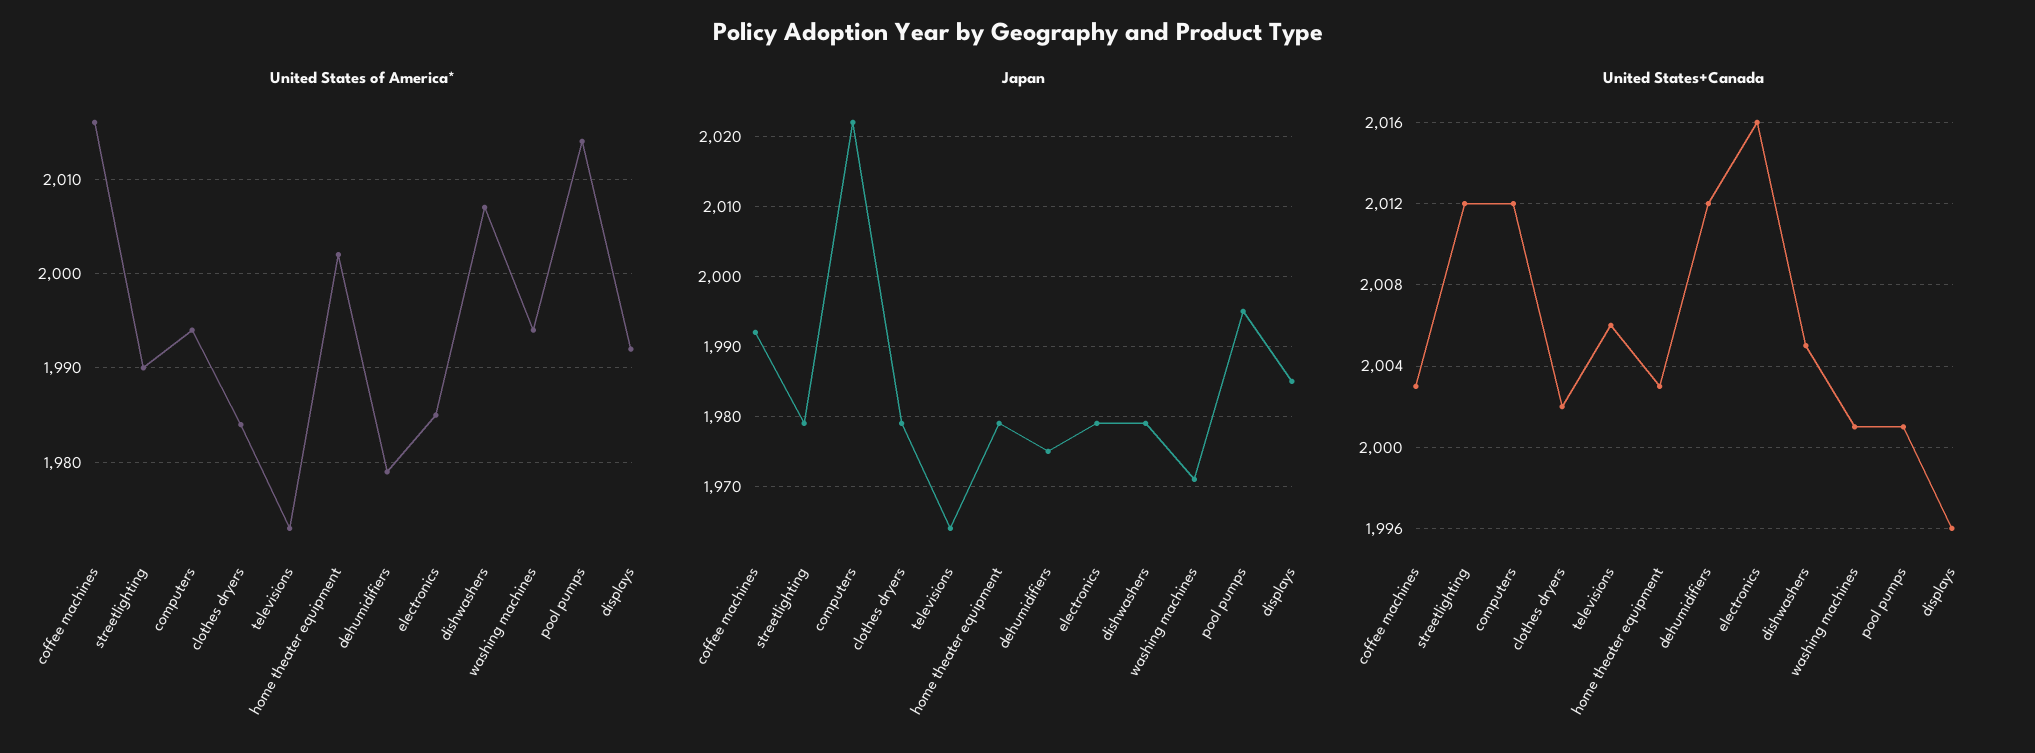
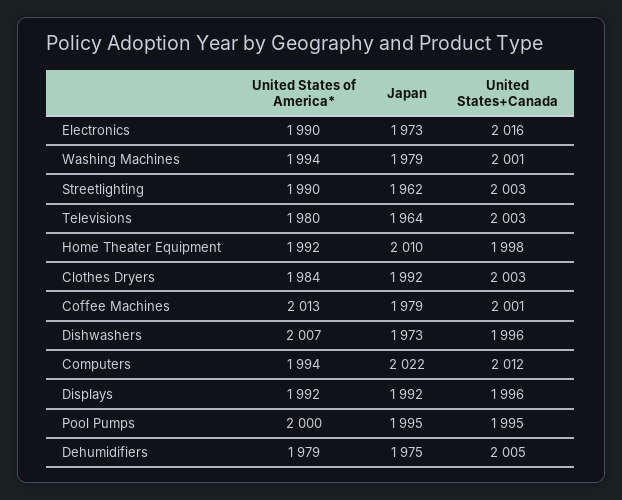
United States of America*, coffee machines: 2016 -> 2013
United States of America*, televisions: 1973 -> 1980
United States of America*, home theater equipment: 2002 -> 1992
United States of America*, electronics: 1985 -> 1990
United States of America*, pool pumps: 2014 -> 2000
Japan, coffee machines: 1992 -> 1979
Japan, streetlighting: 1979 -> 1962
Japan, clothes dryers: 1979 -> 1992
Japan, home theater equipment: 1979 -> 2010
Japan, electronics: 1979 -> 1973
Japan, dishwashers: 1979 -> 1973
Japan, washing machines: 1971 -> 1979
Japan, displays: 1985 -> 1992
United States+Canada, coffee machines: 2003 -> 2001
United States+Canada, streetlighting: 2012 -> 2003
United States+Canada, clothes dryers: 2002 -> 2003
United States+Canada, televisions: 2006 -> 2003
United States+Canada, home theater equipment: 2003 -> 1998
United States+Canada, dehumidifiers: 2012 -> 2005
United States+Canada, dishwashers: 2005 -> 1996
United States+Canada, pool pumps: 2001 -> 1995

